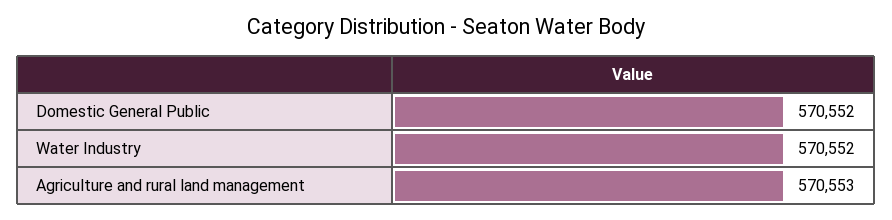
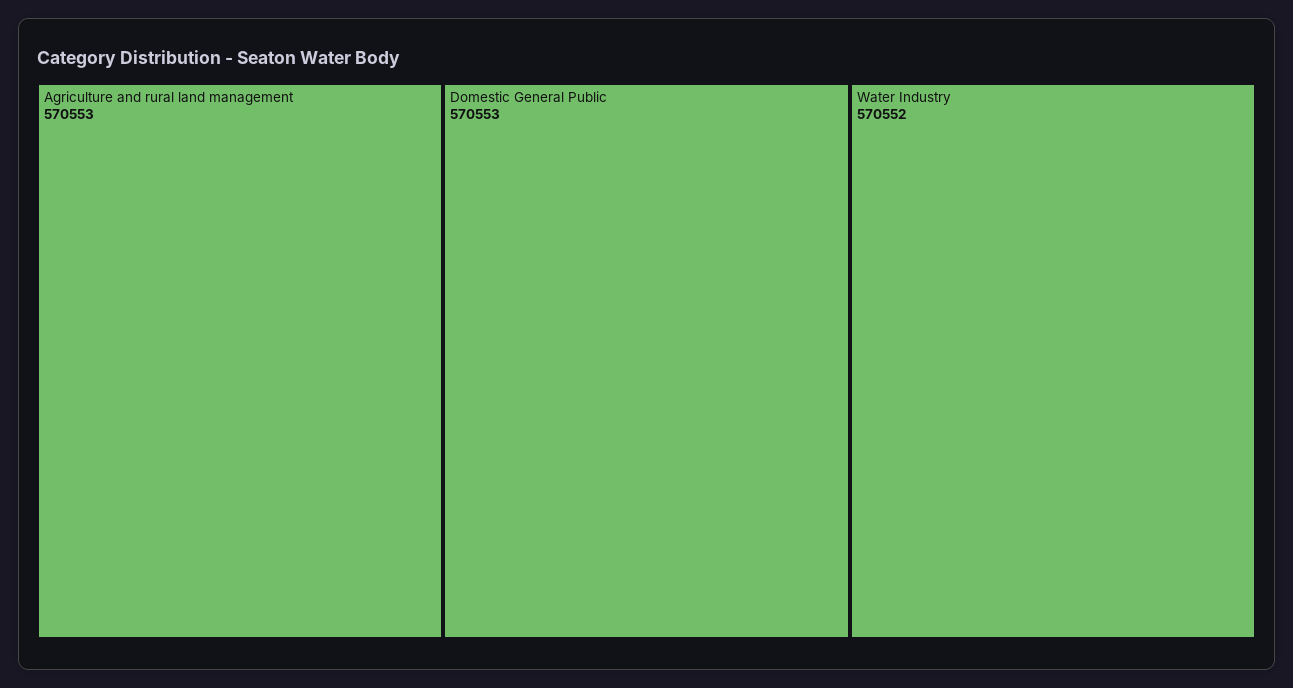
Domestic General Public: 570552 -> 570553

